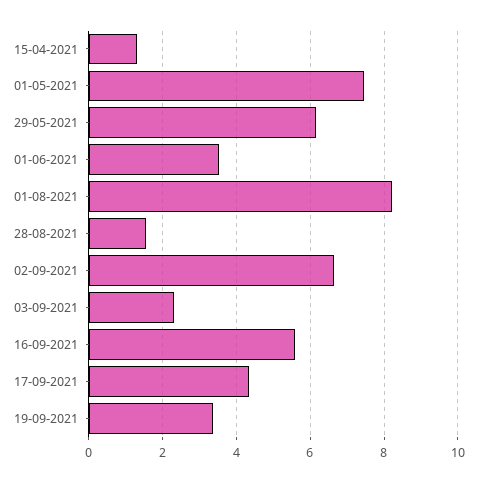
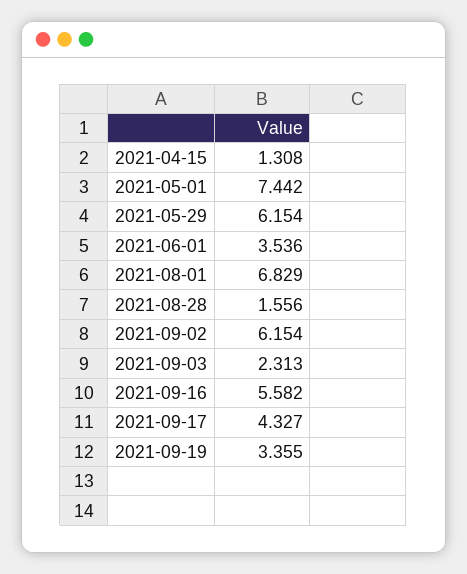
01-08-2021: 8.2 -> 6.829
02-09-2021: 6.6 -> 6.154

